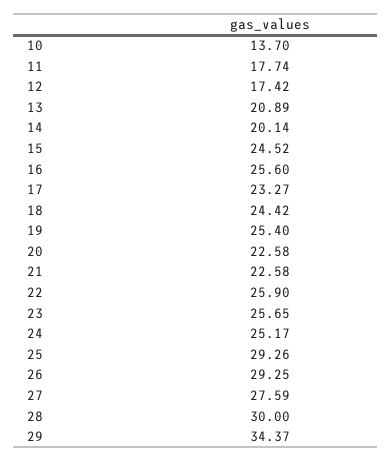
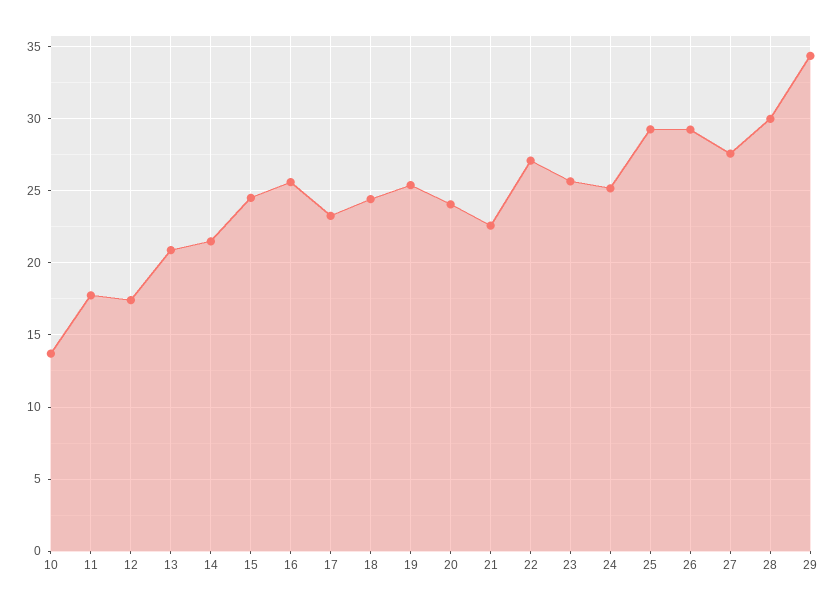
14: 20.14 -> 21.5
20: 22.58 -> 24
22: 25.9 -> 27

